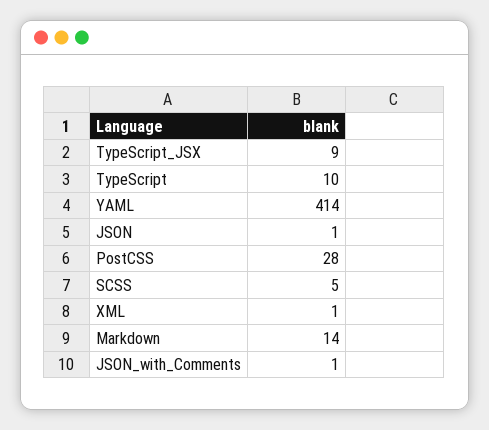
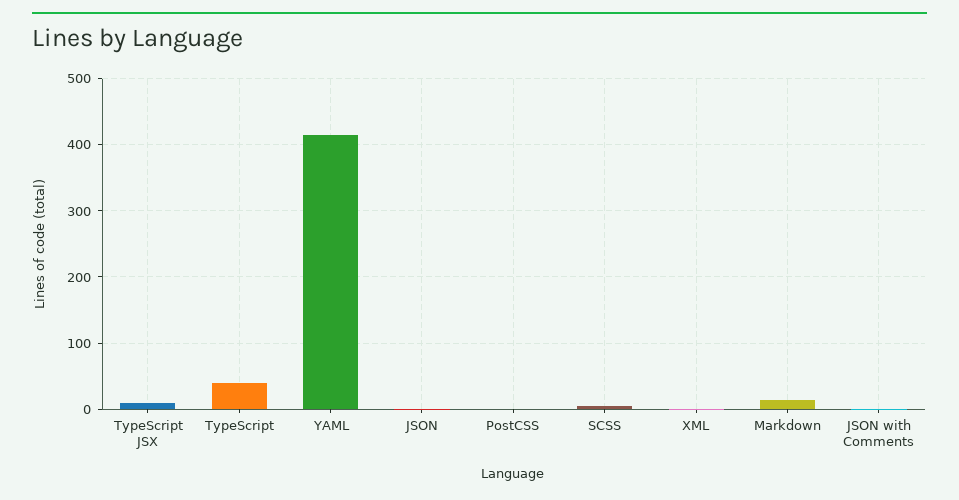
TypeScript: 10 -> 40
PostCSS: 28 -> 0

